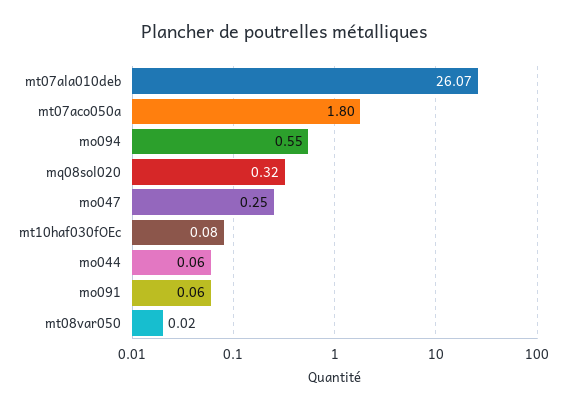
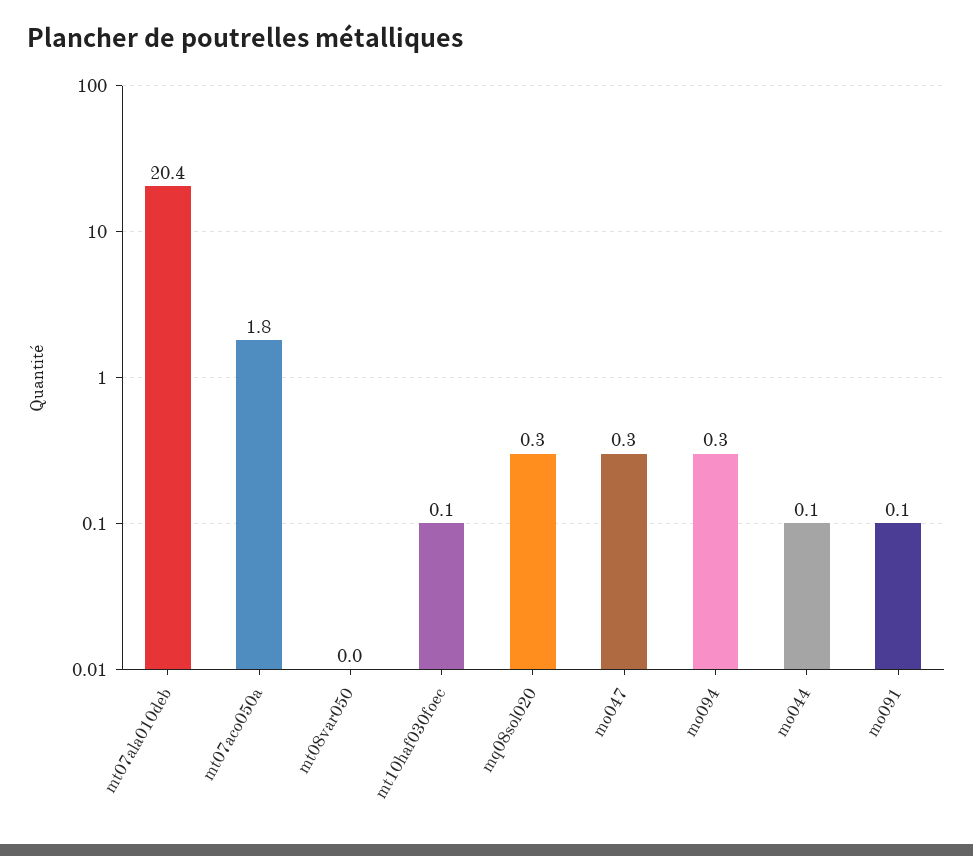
mt07ala010deb: 26.07 -> 20.4
mo094: 0.55 -> 0.3

